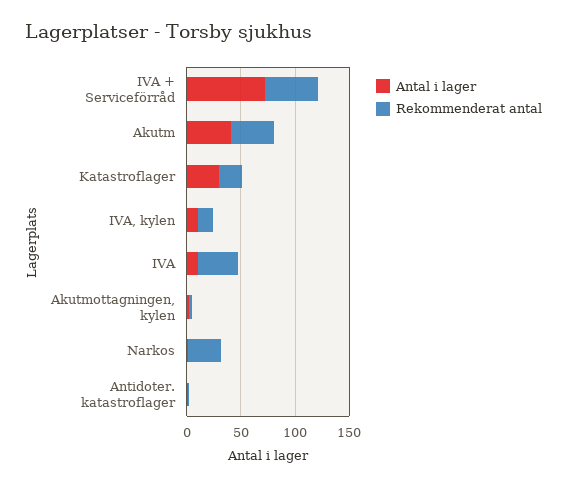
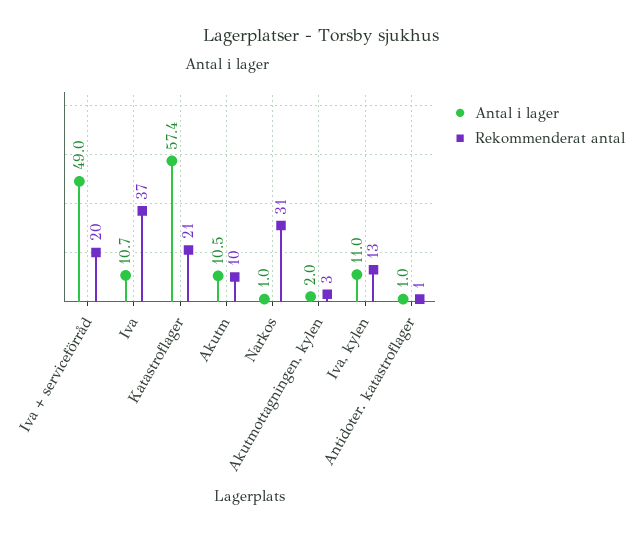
Antal i lager, IVA + Serviceförråd: 70 -> 49
Rekommenderat antal, IVA + Serviceförråd: 50 -> 20
Antal i lager, Akutm: 40 -> 10.5
Rekommenderat antal, Akutm: 40 -> 10
Antal i lager, Katastroflager: 30 -> 57.4

